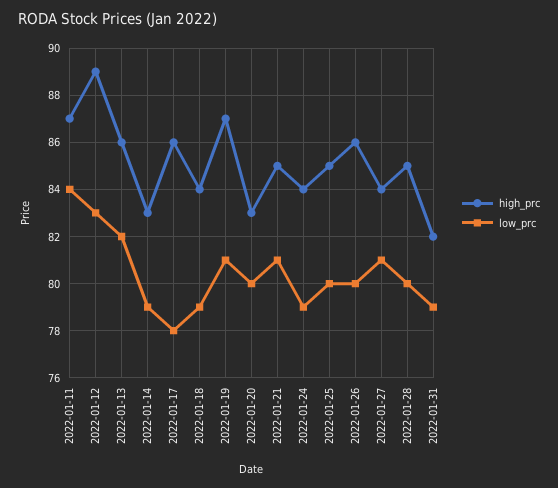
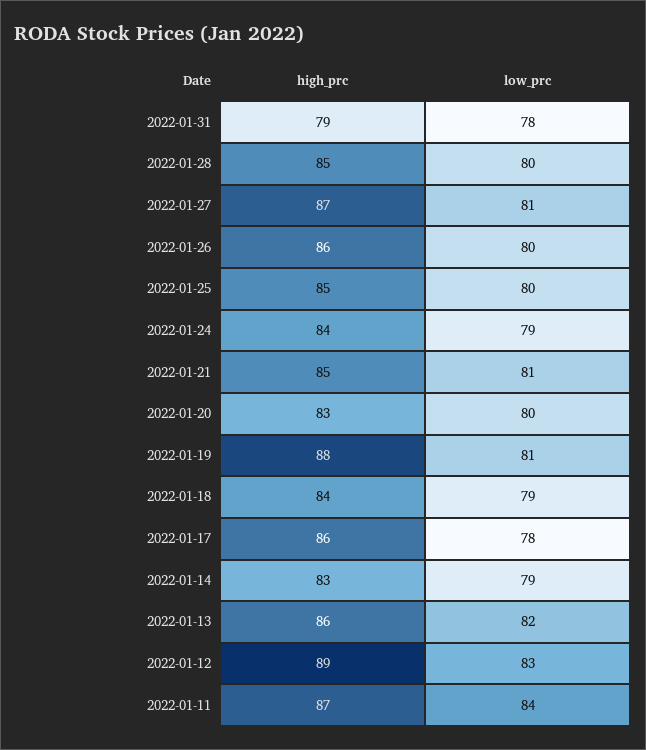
high_prc, 2022-01-19: 87 -> 88
high_prc, 2022-01-27: 84 -> 87
high_prc, 2022-01-31: 82 -> 79
low_prc, 2022-01-31: 79 -> 78

